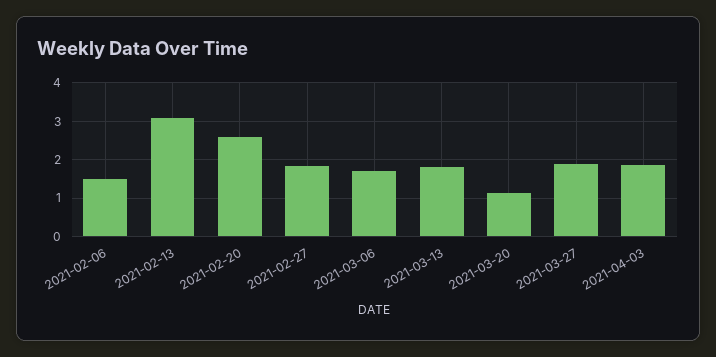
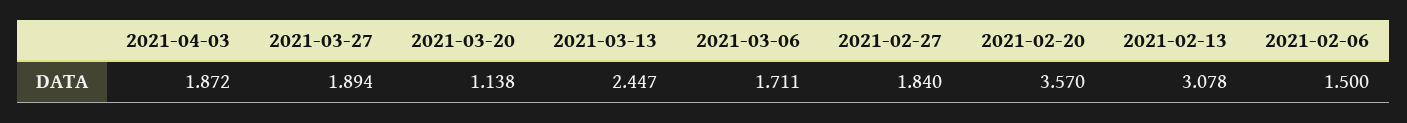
2021-02-20: 2.6 -> 3.57
2021-03-13: 1.8 -> 2.447

